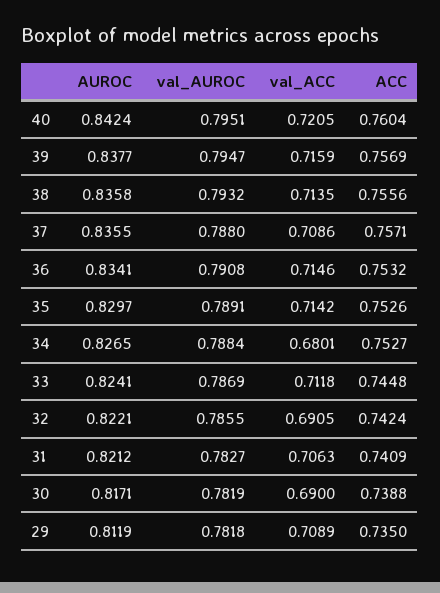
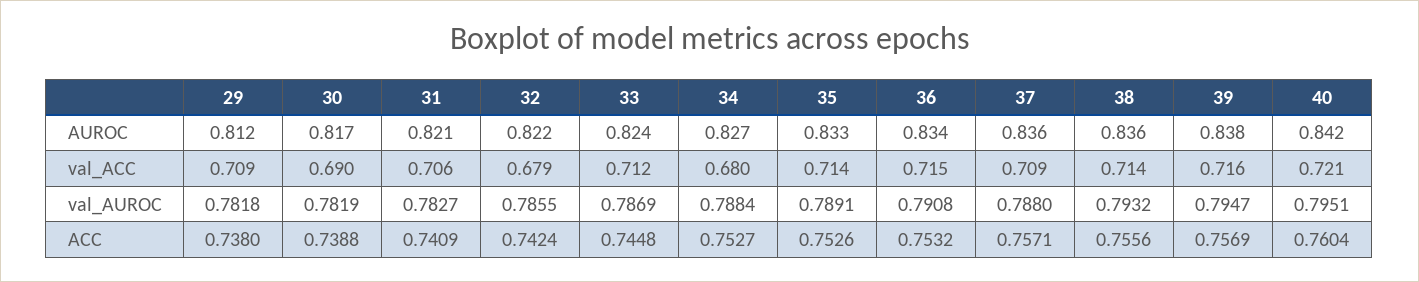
AUROC, 35: 0.8297 -> 0.833
val_ACC, 32: 0.6905 -> 0.679
ACC, 29: 0.735 -> 0.738

